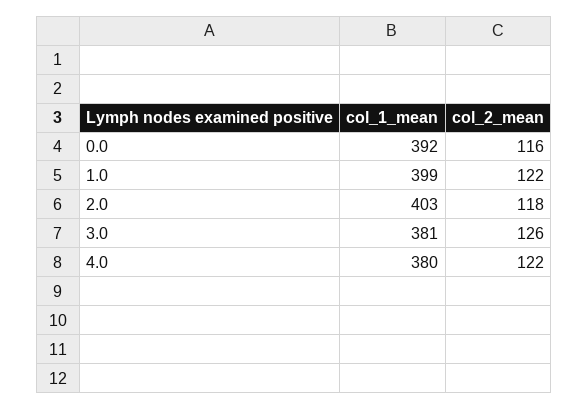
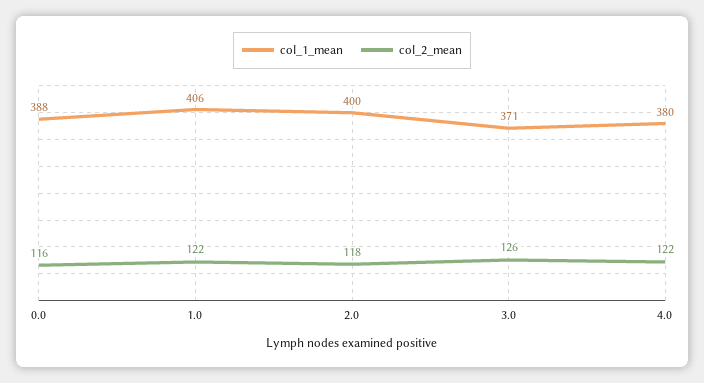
col_1_mean, 0.0: 392 -> 388
col_1_mean, 1.0: 399 -> 406
col_1_mean, 2.0: 403 -> 400
col_1_mean, 3.0: 381 -> 371

